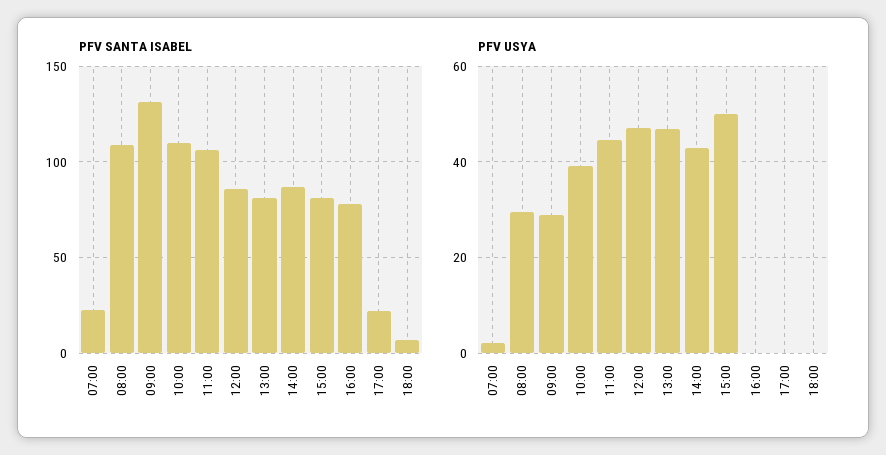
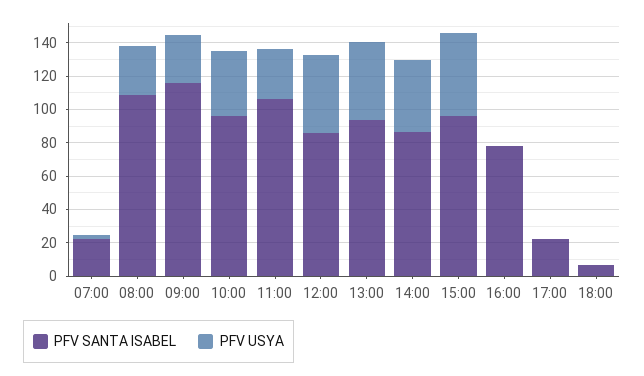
PFV SANTA ISABEL, 09:00: 130 -> 115
PFV SANTA ISABEL, 10:00: 110 -> 95
PFV SANTA ISABEL, 13:00: 80 -> 95
PFV SANTA ISABEL, 15:00: 80 -> 95
PFV USYA, 11:00: 44 -> 30

